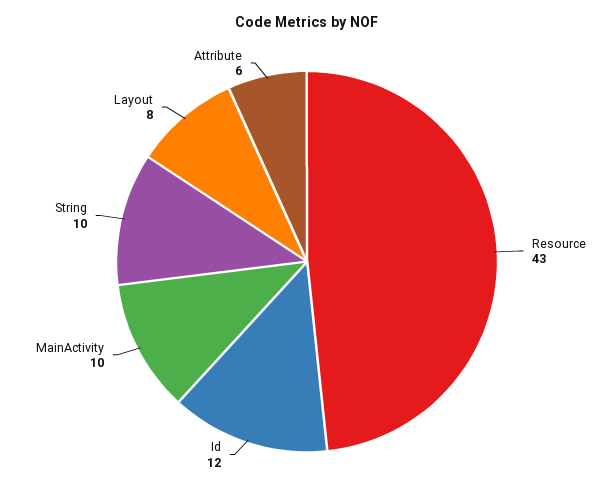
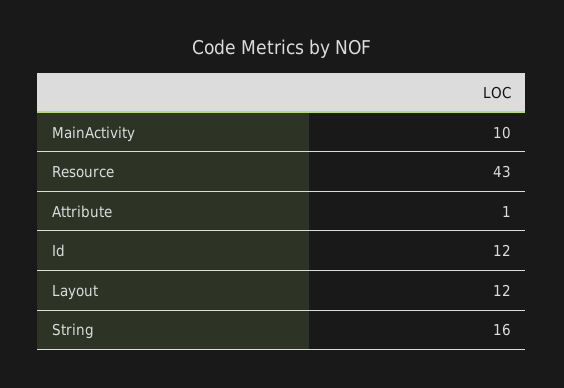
String: 10 -> 16
Layout: 8 -> 12
Attribute: 6 -> 1

